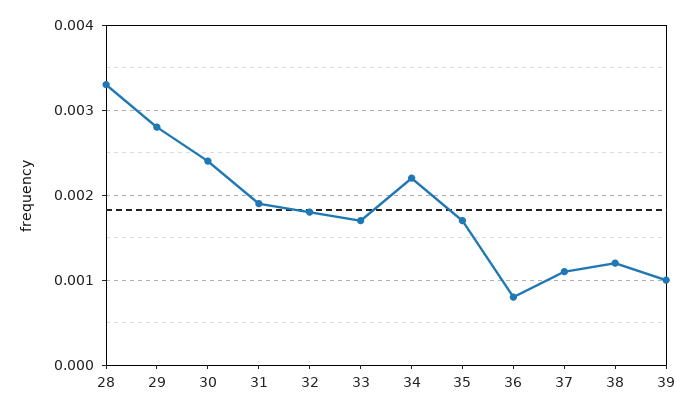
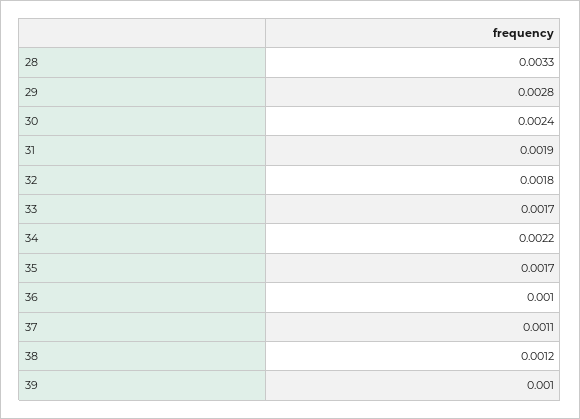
36: 0.0008 -> 0.001

